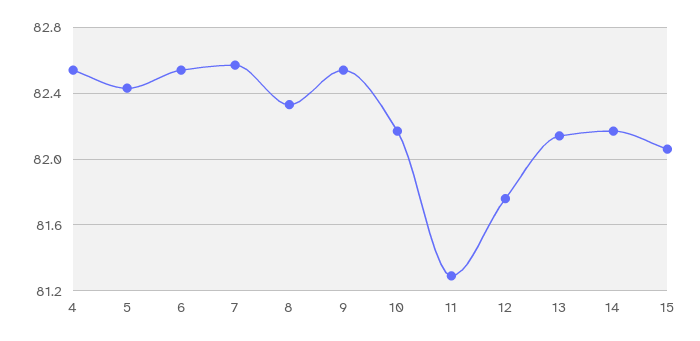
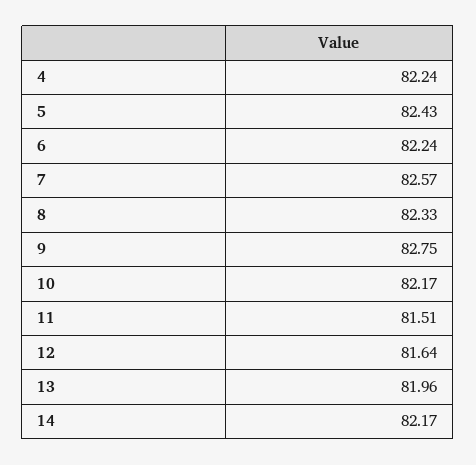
4: 82.55 -> 82.24
6: 82.55 -> 82.24
9: 82.55 -> 82.75
11: 81.3 -> 81.51
12: 81.75 -> 81.64
13: 82.15 -> 81.96
15: 82.05 -> none

